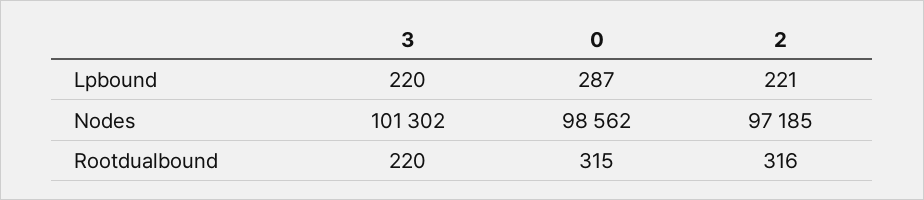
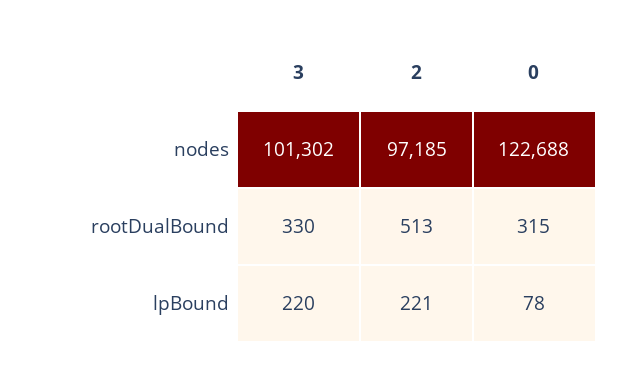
0, Lpbound: 287 -> 78
0, Nodes: 98562 -> 122688
3, Rootdualbound: 220 -> 330
2, Rootdualbound: 316 -> 513

